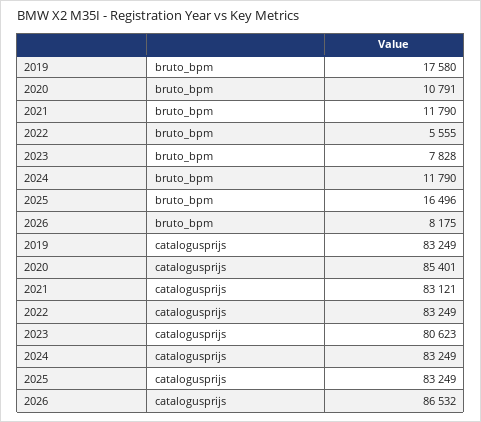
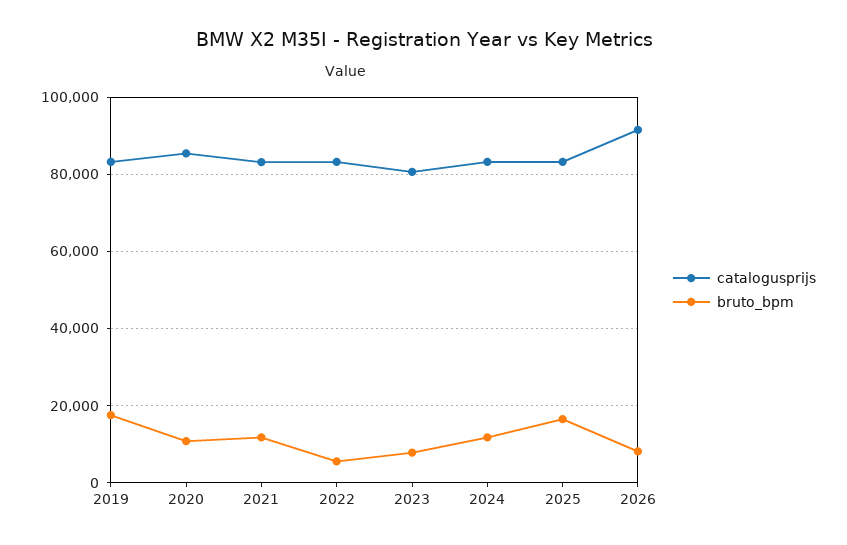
catalogusprijs, 2026: 86532 -> 92000

